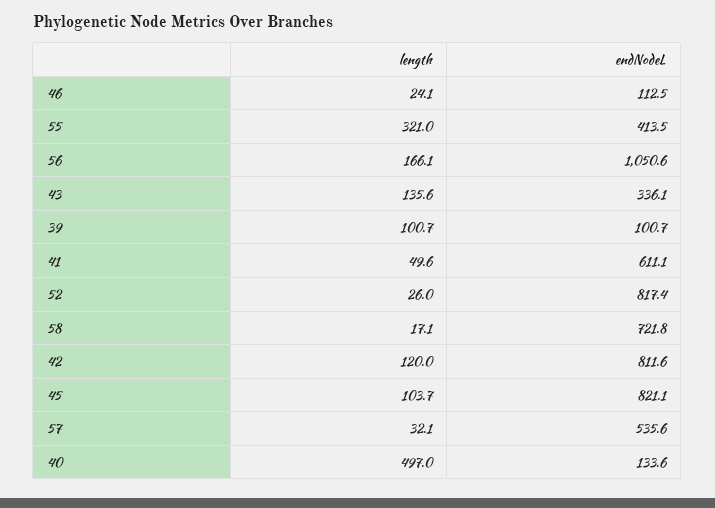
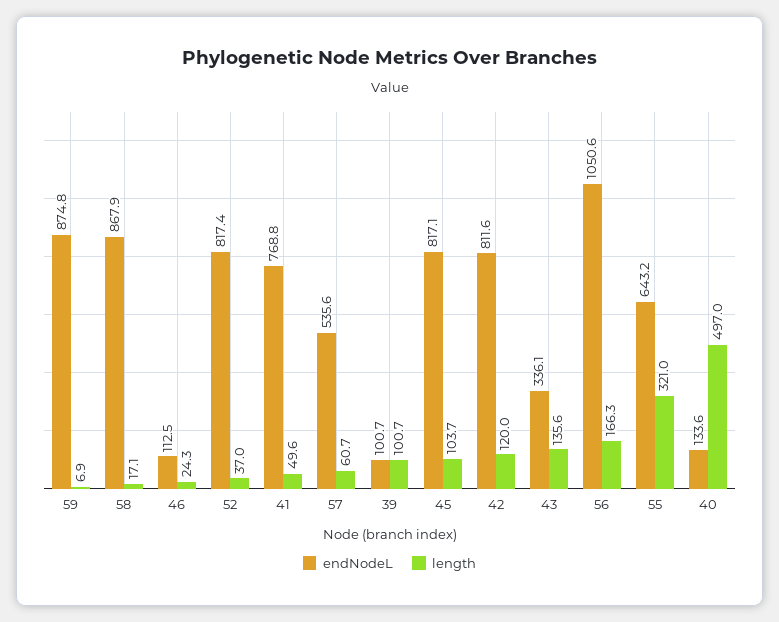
length, 46: 24.1 -> 24.3
endNodeL, 55: 413.5 -> 643.2
length, 56: 166.1 -> 166.3
endNodeL, 41: 611.1 -> 768.8
length, 52: 26 -> 37
endNodeL, 58: 721.8 -> 867.9
endNodeL, 45: 821.1 -> 817.1
length, 57: 32.1 -> 60.7
endNodeL, 59: none -> 874.8
length, 59: none -> 6.9

